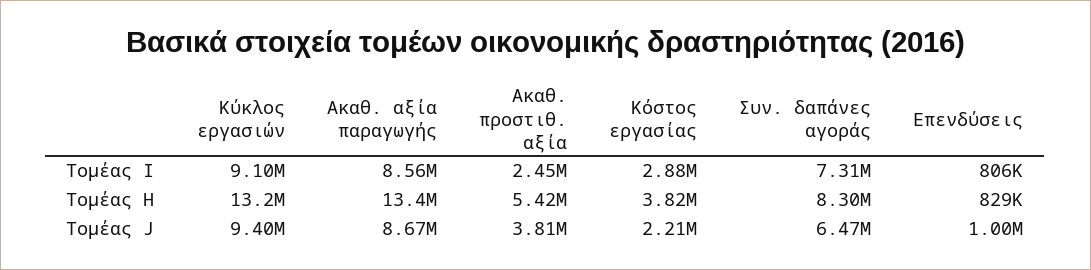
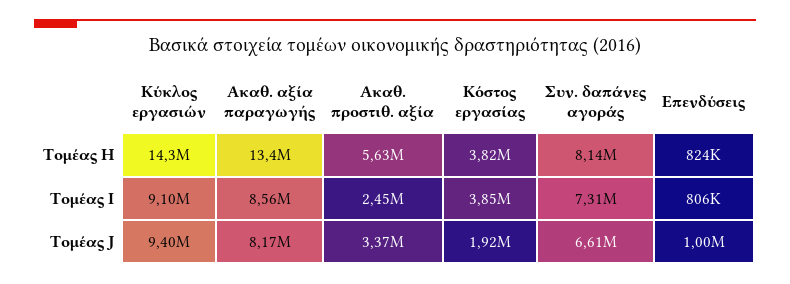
Κόστος εργασίας, Τομέας I: 2880000 -> 3850000
Κύκλος εργασιών, Τομέας H: 13200000 -> 14300000
Ακαθ. προστιθ. αξία, Τομέας H: 5420000 -> 5630000
Συν. δαπάνες αγοράς, Τομέας H: 8300000 -> 8140000
Επενδύσεις, Τομέας H: 829000 -> 824000
Ακαθ. αξία παραγωγής, Τομέας J: 8670000 -> 8170000
Ακαθ. προστιθ. αξία, Τομέας J: 3810000 -> 3370000
Κόστος εργασίας, Τομέας J: 2210000 -> 1920000
Συν. δαπάνες αγοράς, Τομέας J: 6470000 -> 6610000

